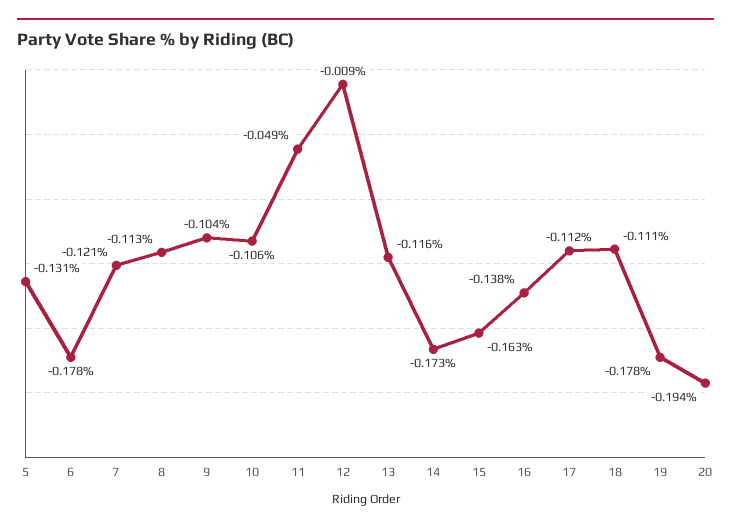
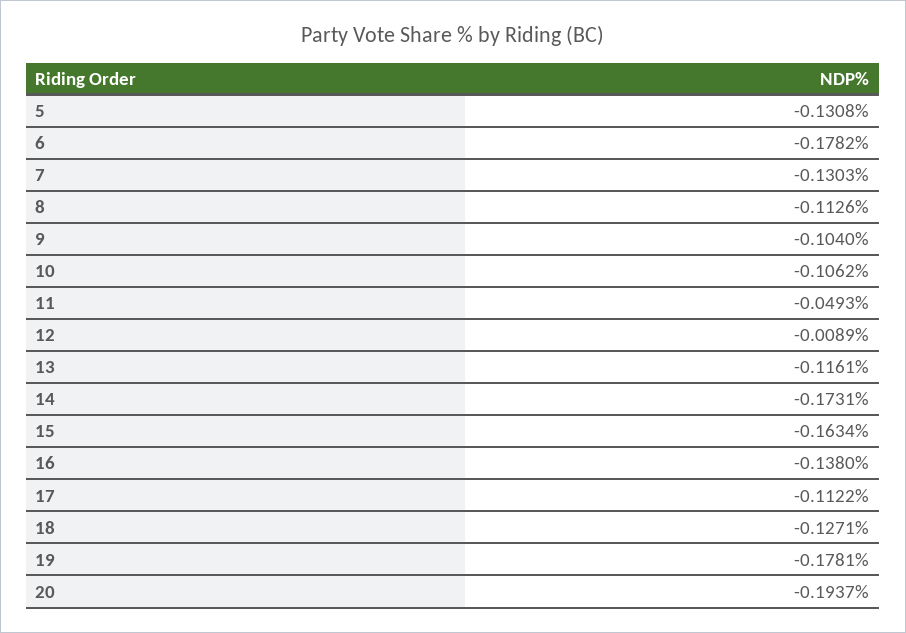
7: -0.121 -> -0.1303
18: -0.111 -> -0.1271

